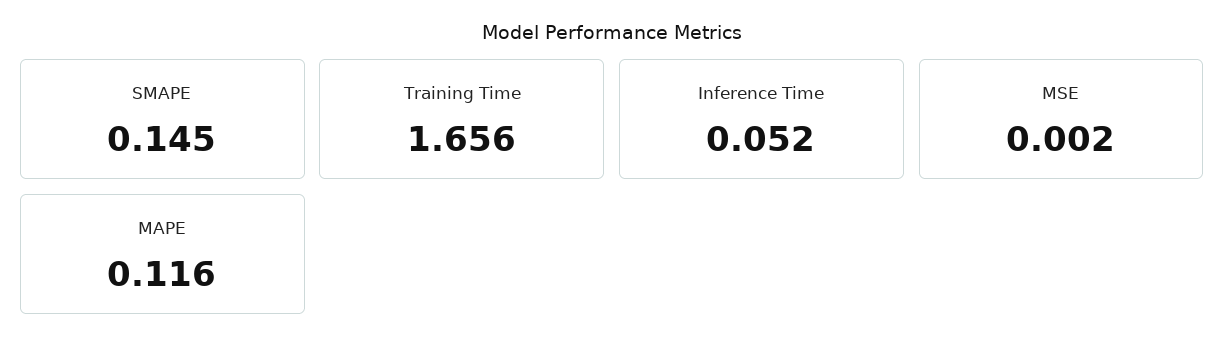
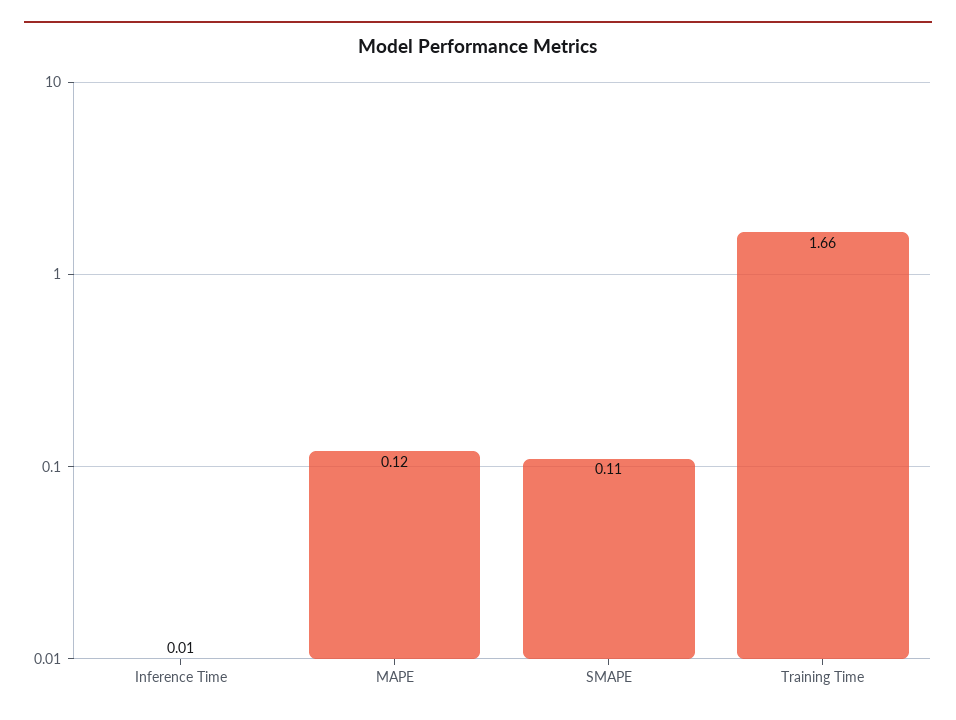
SMAPE: 0.145 -> 0.11
Inference Time: 0.052 -> 0.01
MSE: 0.002 -> none

